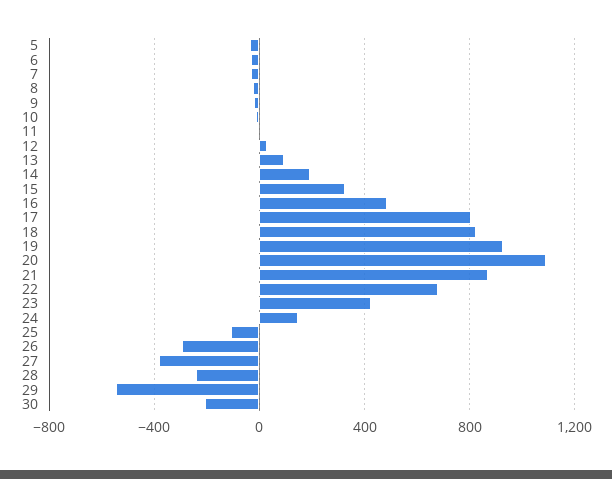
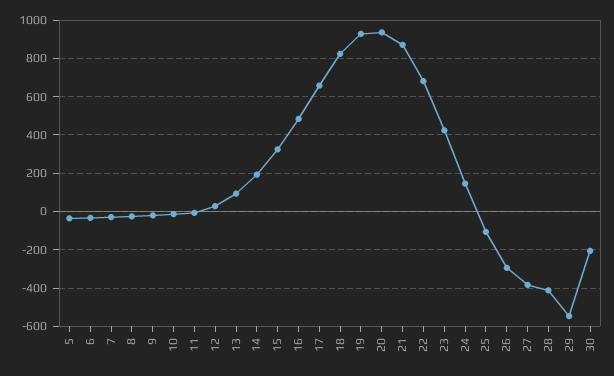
17: 800 -> 650
20: 1100 -> 950
28: -250 -> -400

